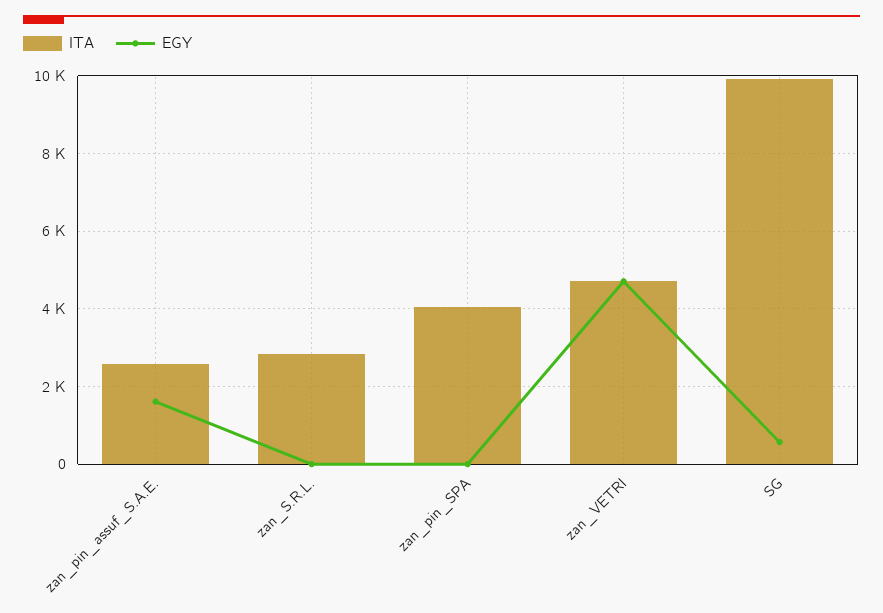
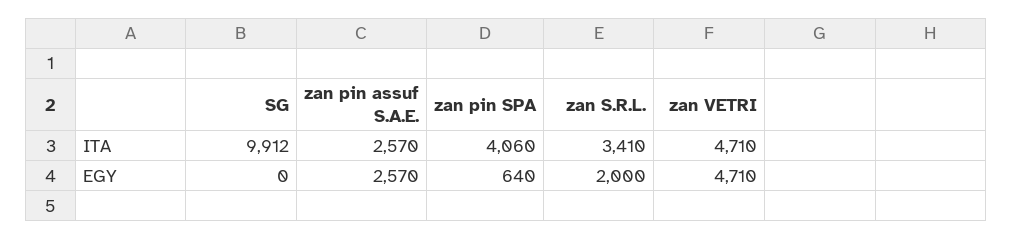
EGY, zan_pin_assuf_S.A.E.: 1600 -> 2570
ITA, zan_S.R.L.: 2800 -> 3410
EGY, zan_S.R.L.: 0 -> 2000
EGY, zan_pin_SPA: 0 -> 640
EGY, SG: 600 -> 0

